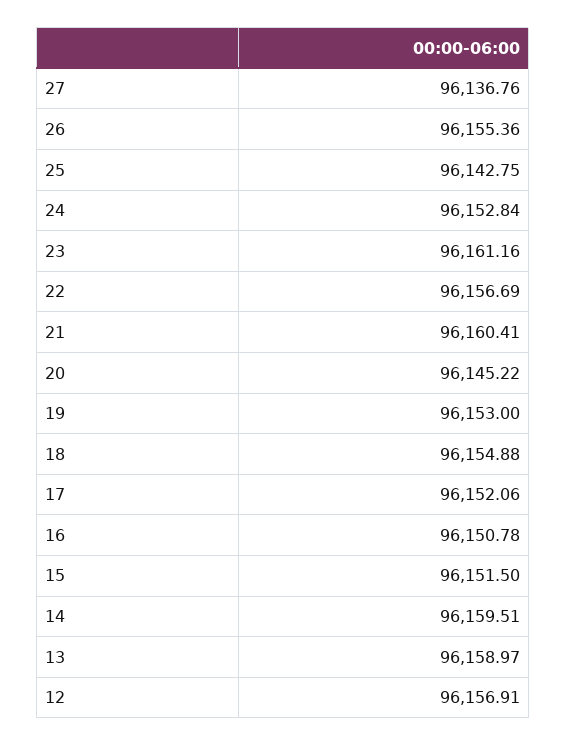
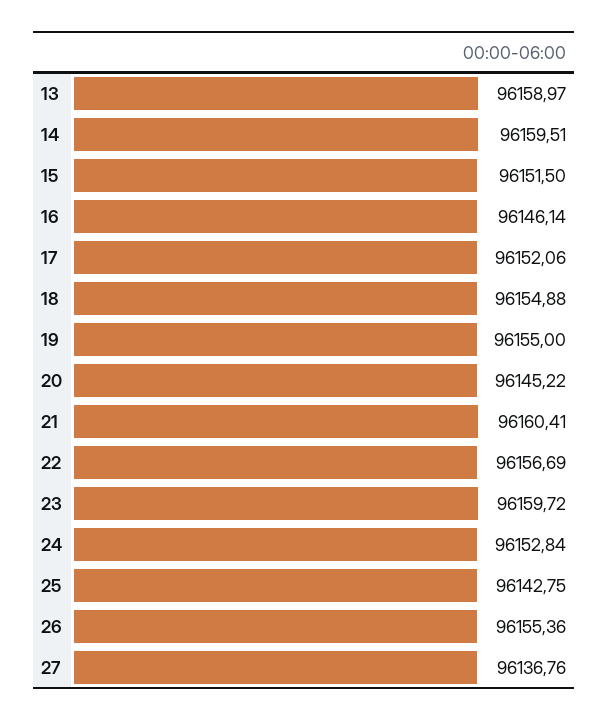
23: 96161.16 -> 96159.72
19: 96153 -> 96155
16: 96150.78 -> 96146.14
12: 96156.91 -> none

